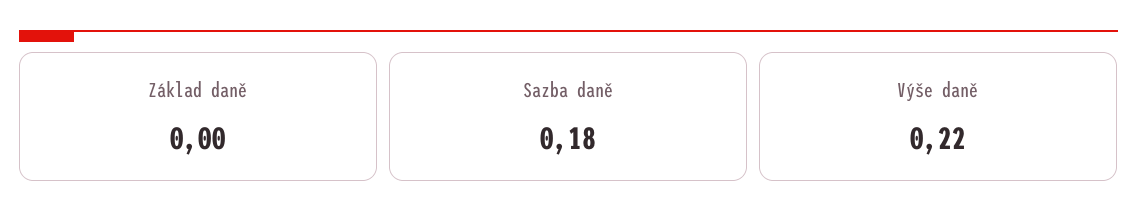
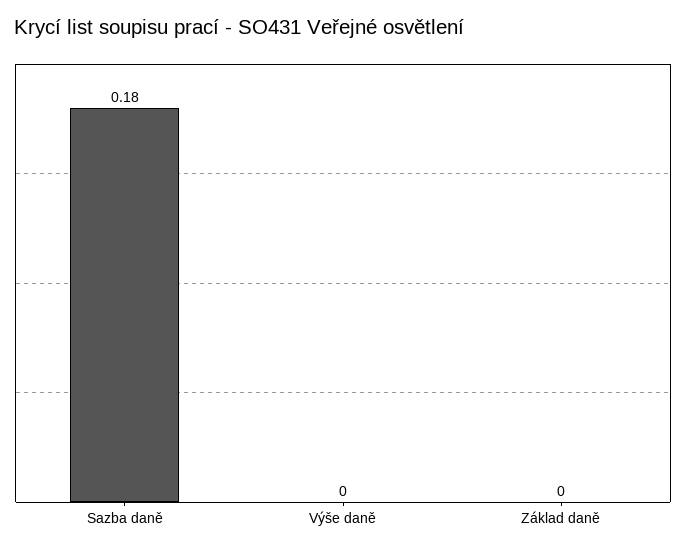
Výše daně: 0.22 -> 0

